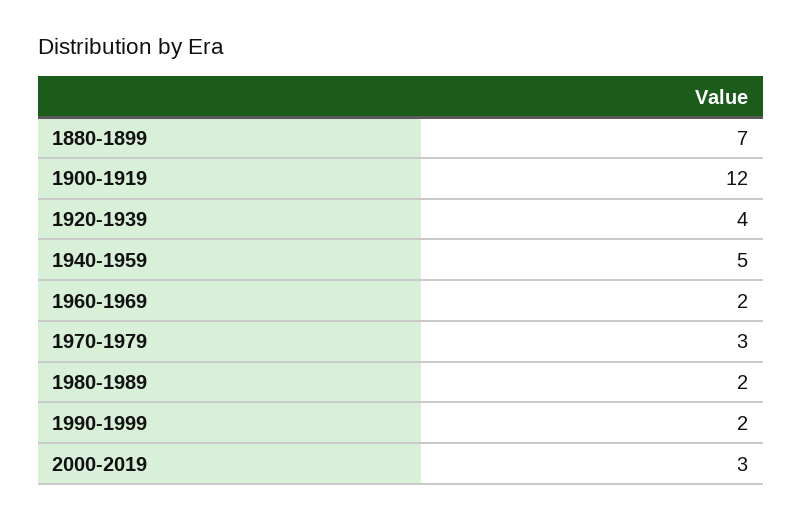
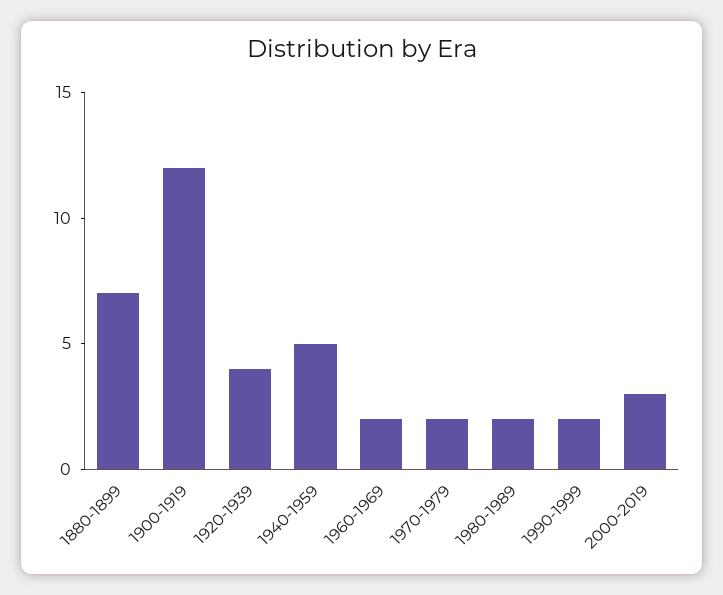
1970-1979: 3 -> 2

